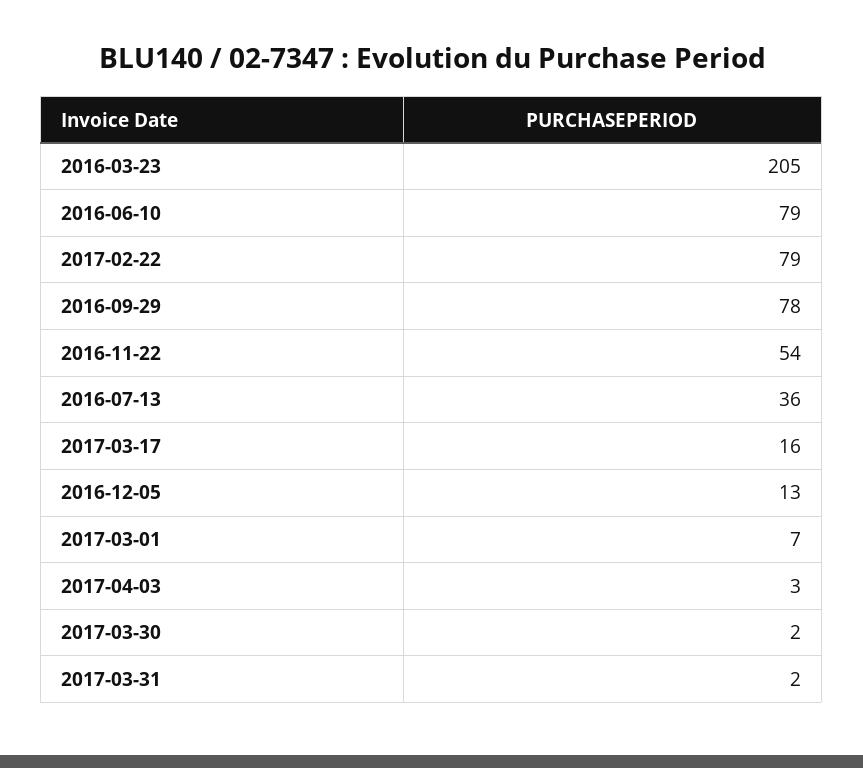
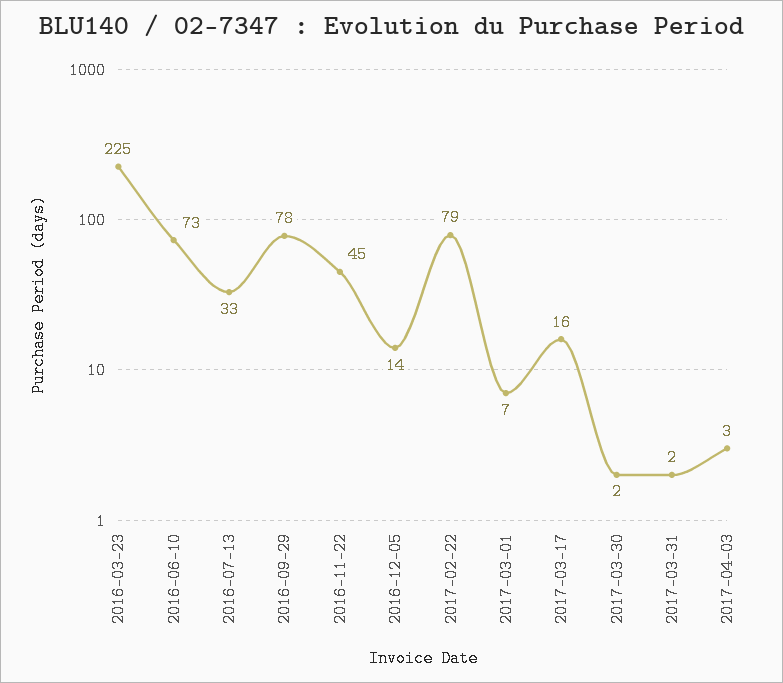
2016-03-23: 205 -> 225
2016-06-10: 79 -> 73
2016-11-22: 54 -> 45
2016-07-13: 36 -> 33
2016-12-05: 13 -> 14

